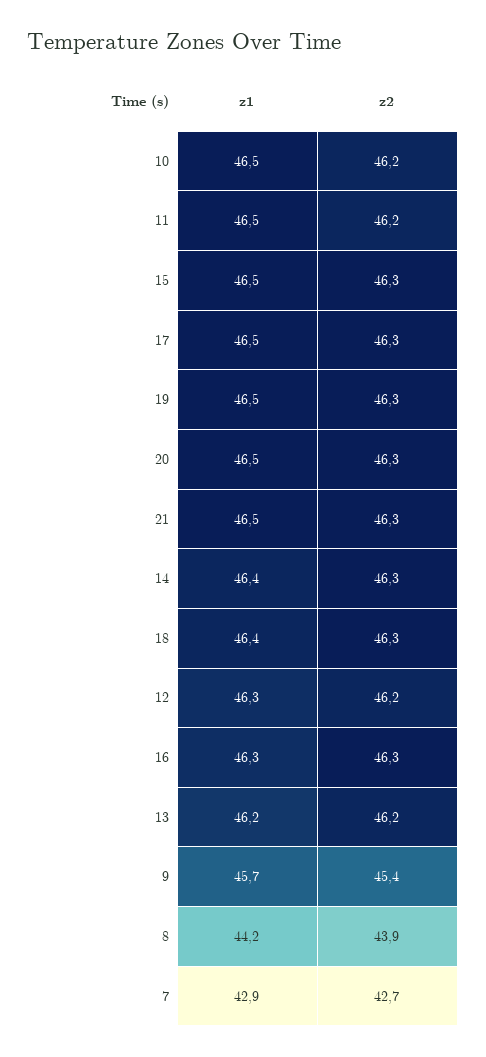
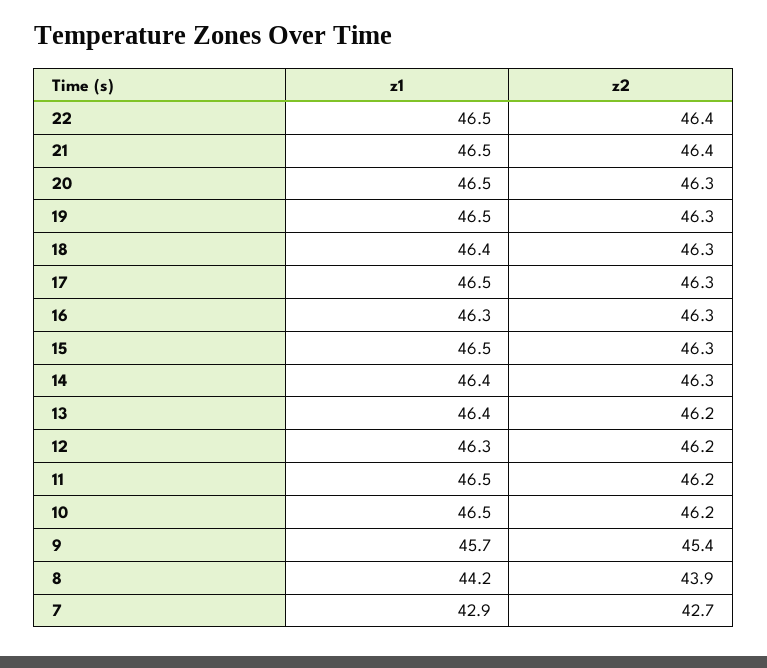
z2, 21: 46.3 -> 46.4
z1, 13: 46.2 -> 46.4
z1, 22: none -> 46.5
z2, 22: none -> 46.4

